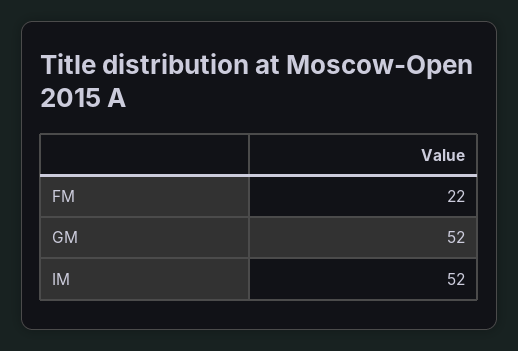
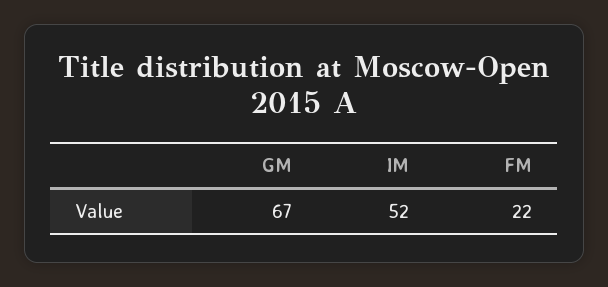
GM: 52 -> 67

